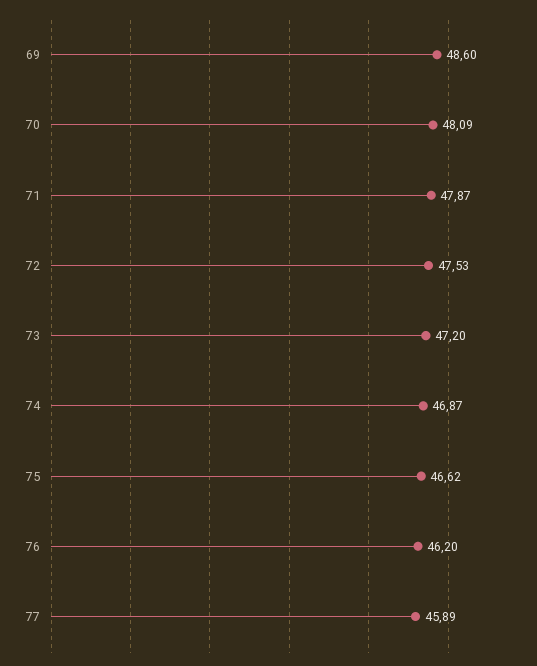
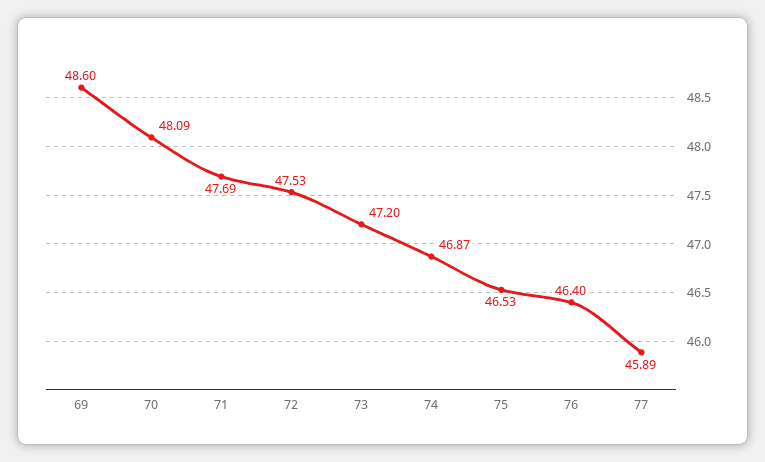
71: 47.87 -> 47.69
75: 46.62 -> 46.53
76: 46.2 -> 46.4

